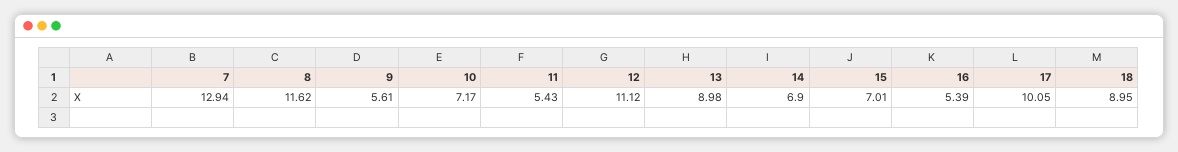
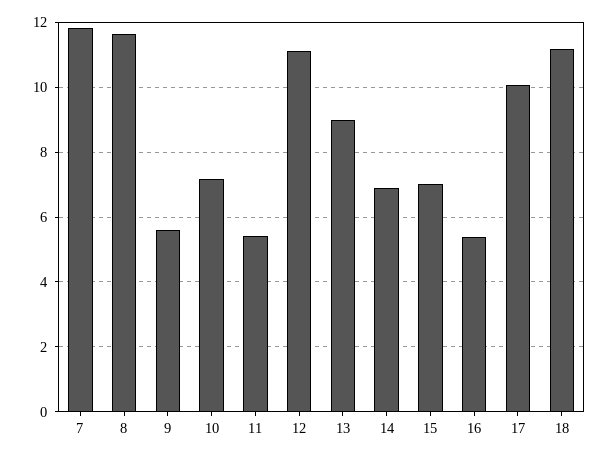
7: 12.94 -> 11.8
18: 8.95 -> 11.2

